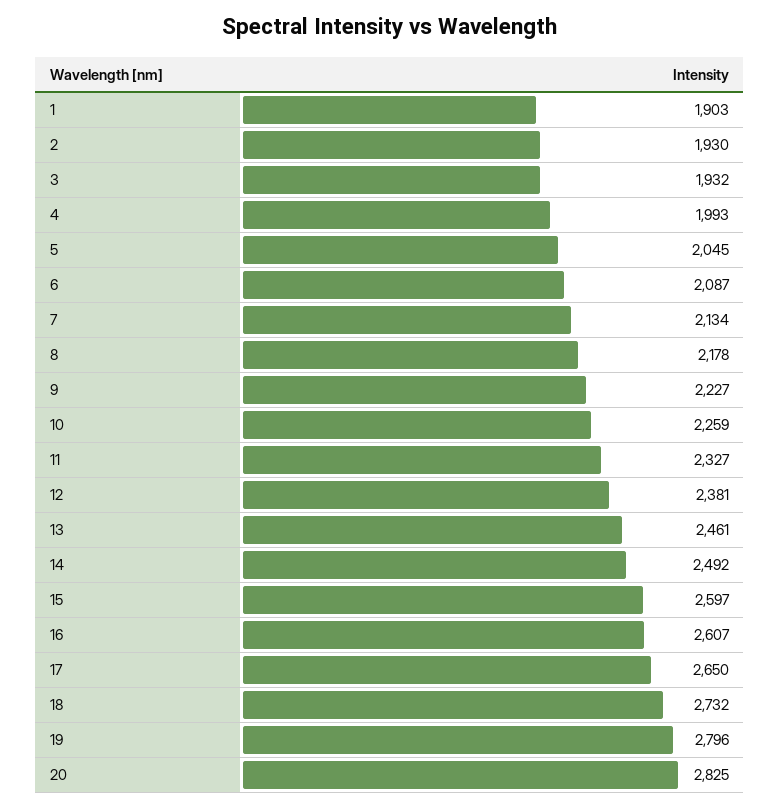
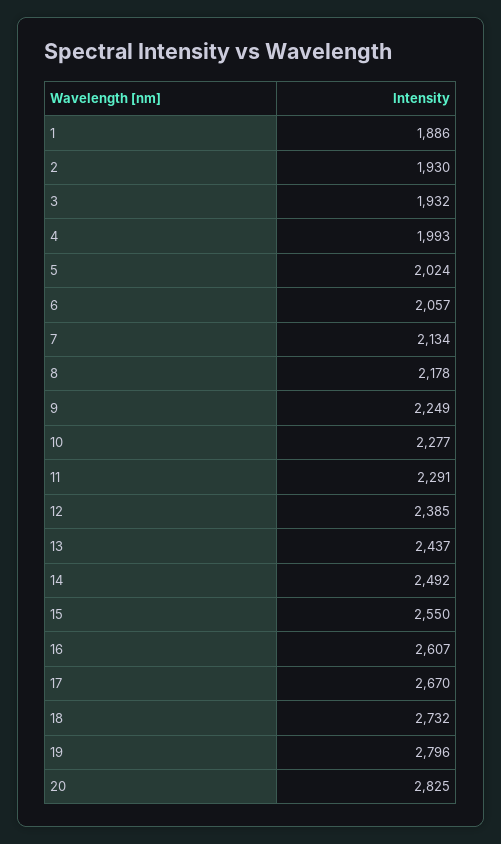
1: 1903 -> 1886
5: 2045 -> 2024
6: 2087 -> 2057
9: 2227 -> 2249
10: 2259 -> 2277
11: 2327 -> 2291
12: 2381 -> 2385
13: 2461 -> 2437
15: 2597 -> 2550
17: 2650 -> 2670

